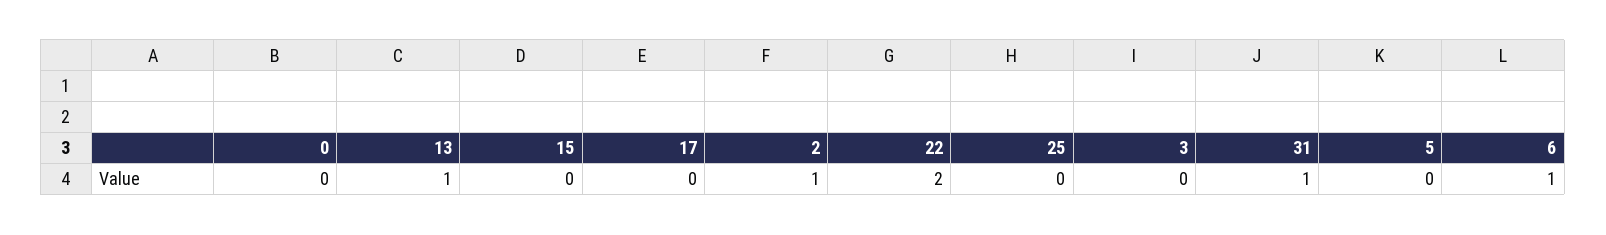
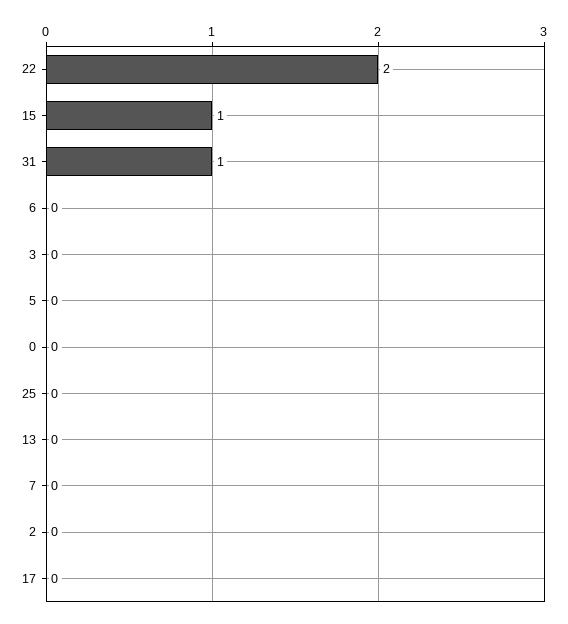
13: 1 -> 0
15: 0 -> 1
2: 1 -> 0
6: 1 -> 0
7: none -> 0

